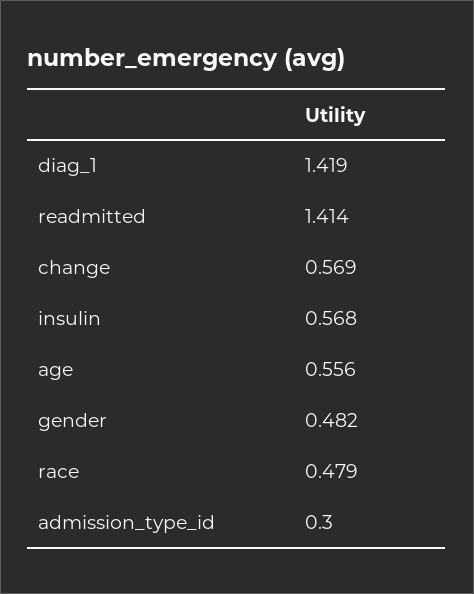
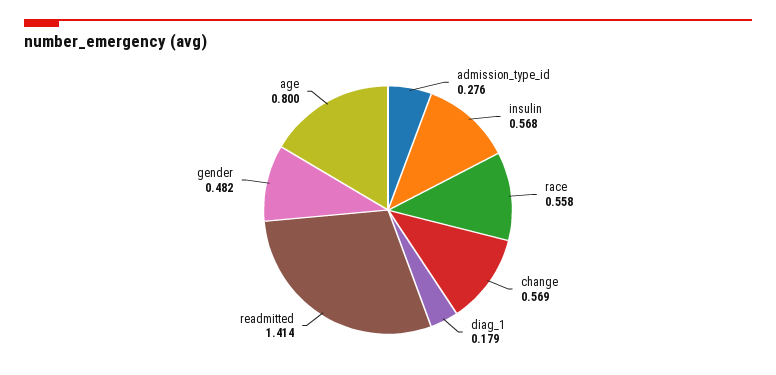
diag_1: 1.419 -> 0.179
age: 0.556 -> 0.8
race: 0.479 -> 0.558
admission_type_id: 0.3 -> 0.276

